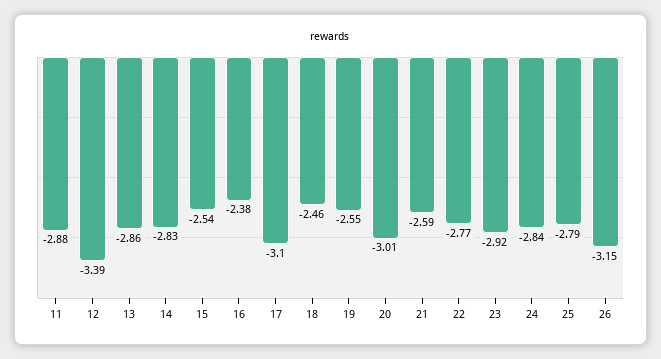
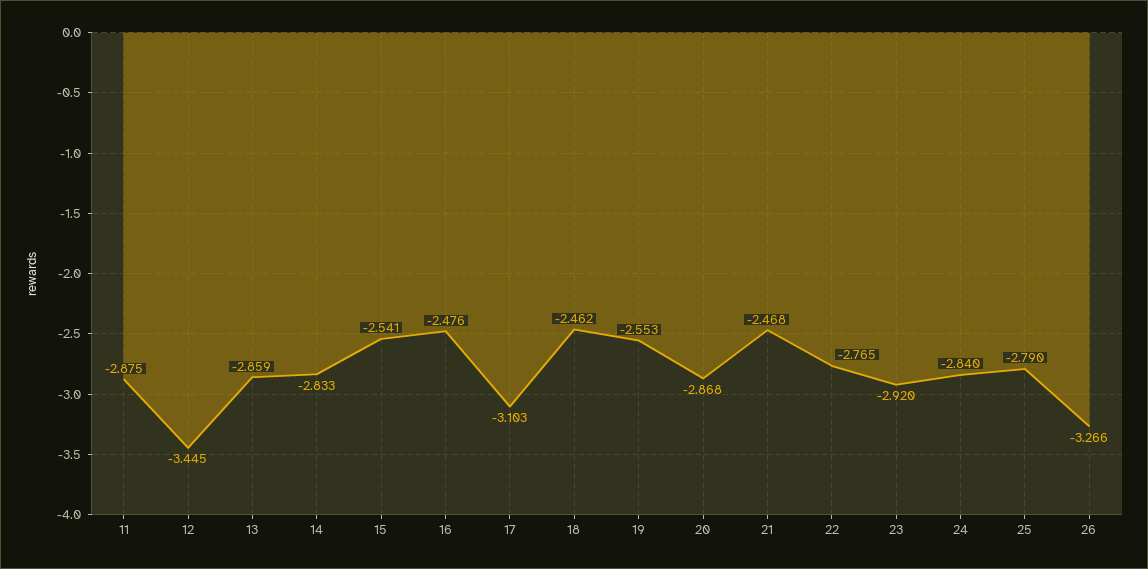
12: -3.39 -> -3.445
16: -2.38 -> -2.476
20: -3.01 -> -2.868
21: -2.59 -> -2.468
26: -3.15 -> -3.266

